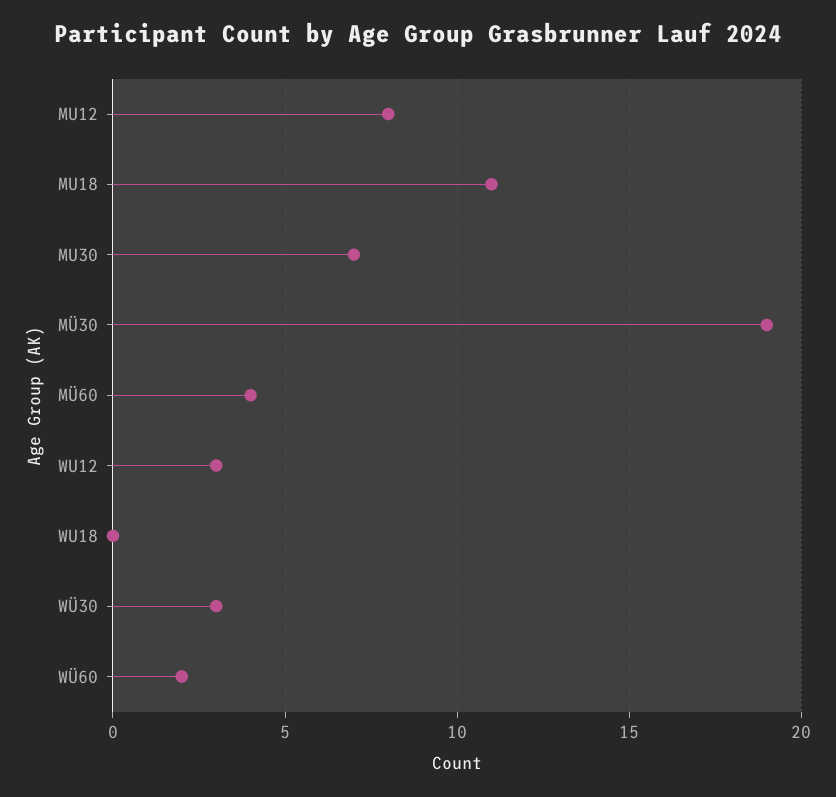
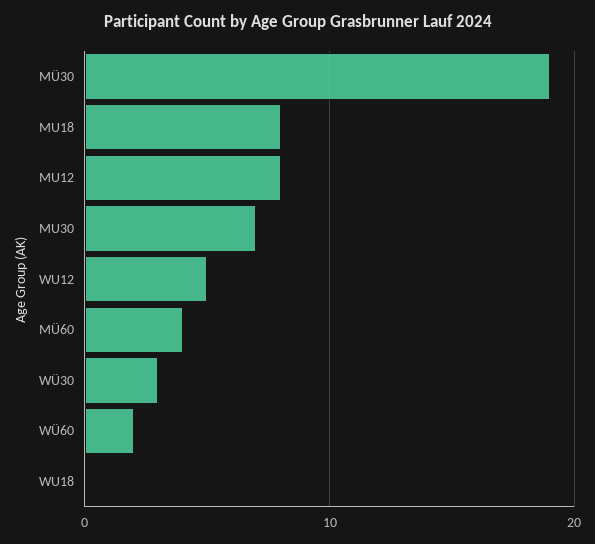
MU18: 11 -> 8
WU12: 3 -> 5

